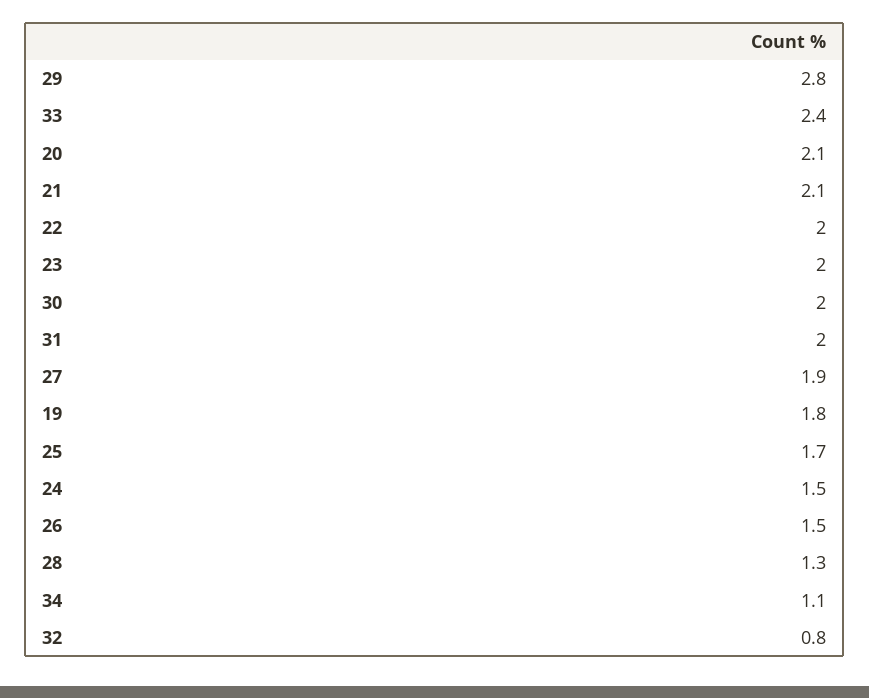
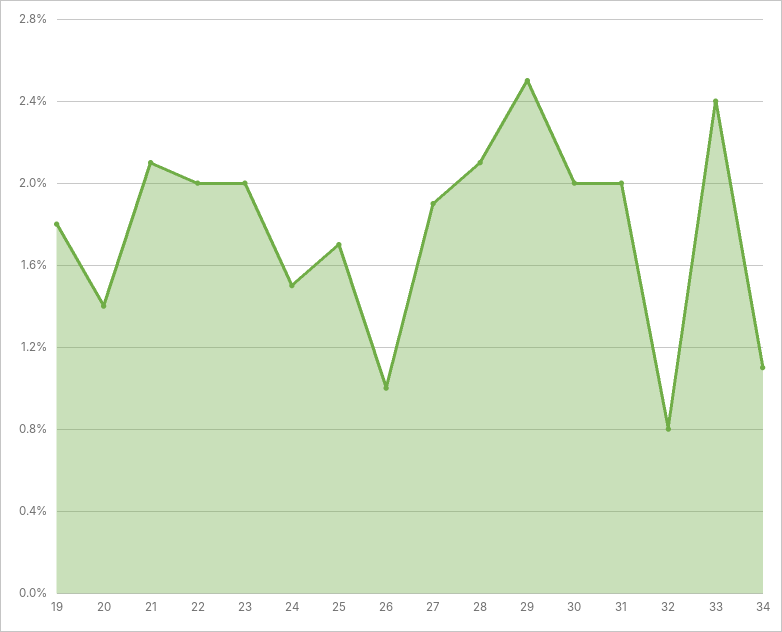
29: 2.8 -> 2.5
20: 2.1 -> 1.4
26: 1.5 -> 1
28: 1.3 -> 2.1

